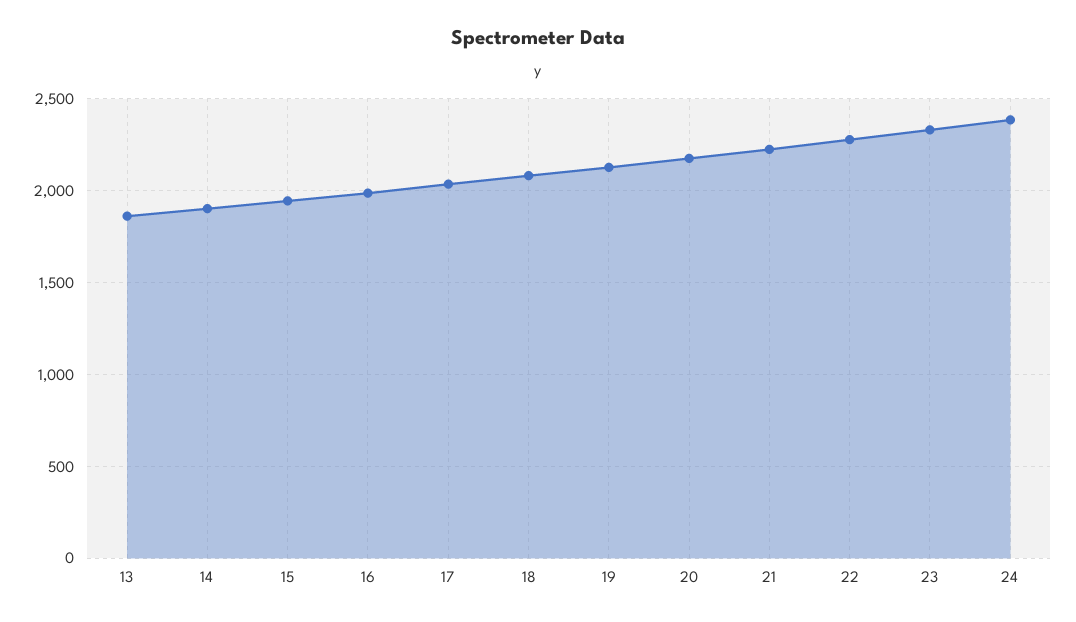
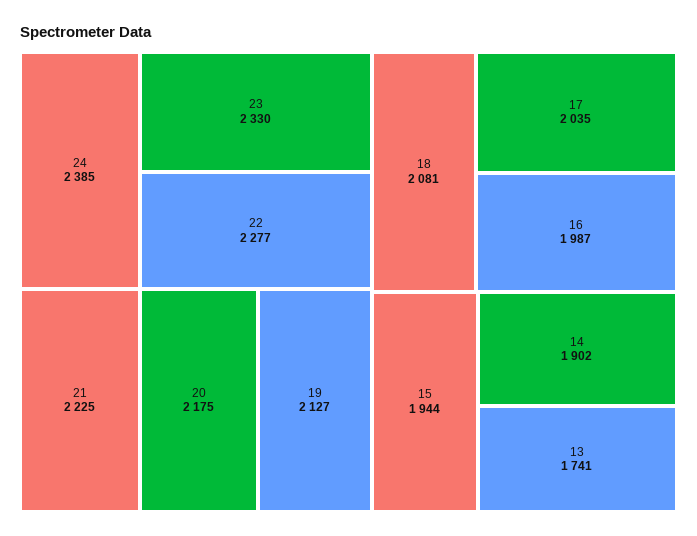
13: 1850 -> 1741

